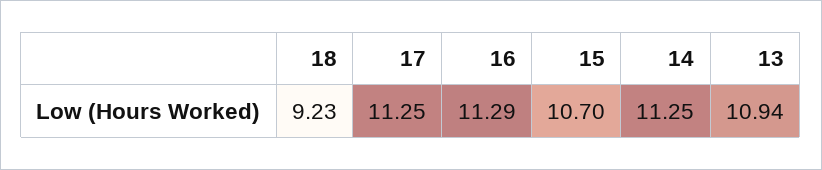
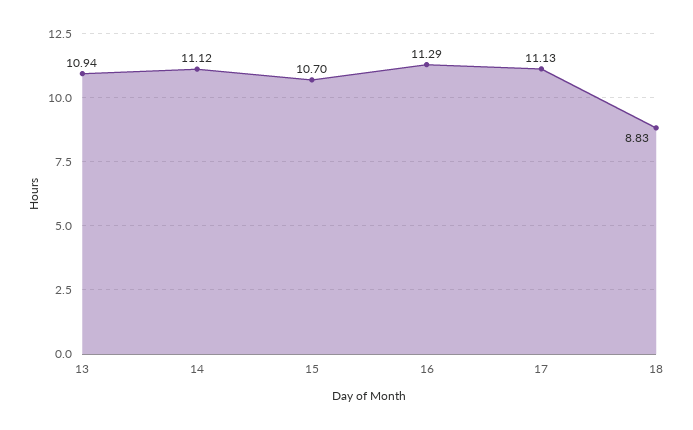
18: 9.23 -> 8.83
17: 11.25 -> 11.13
14: 11.25 -> 11.12

